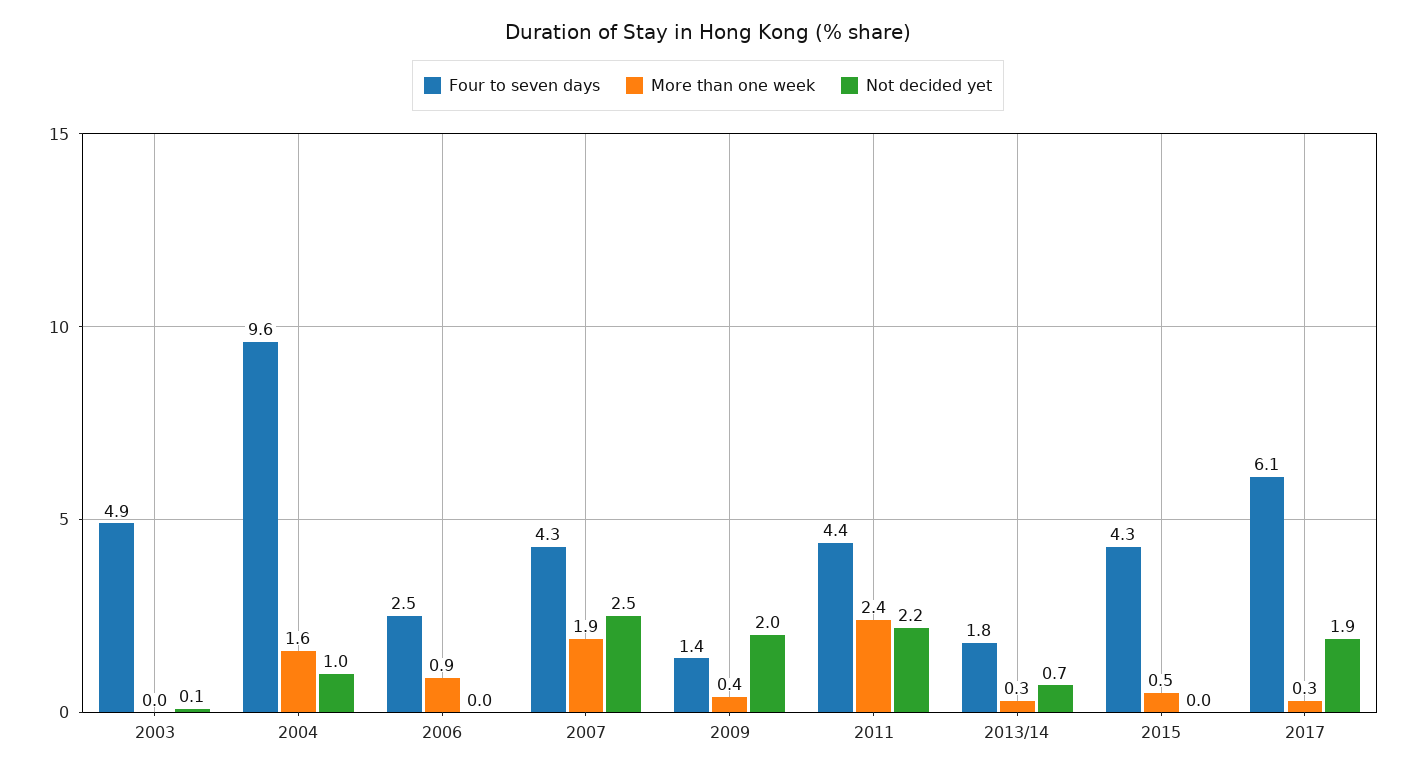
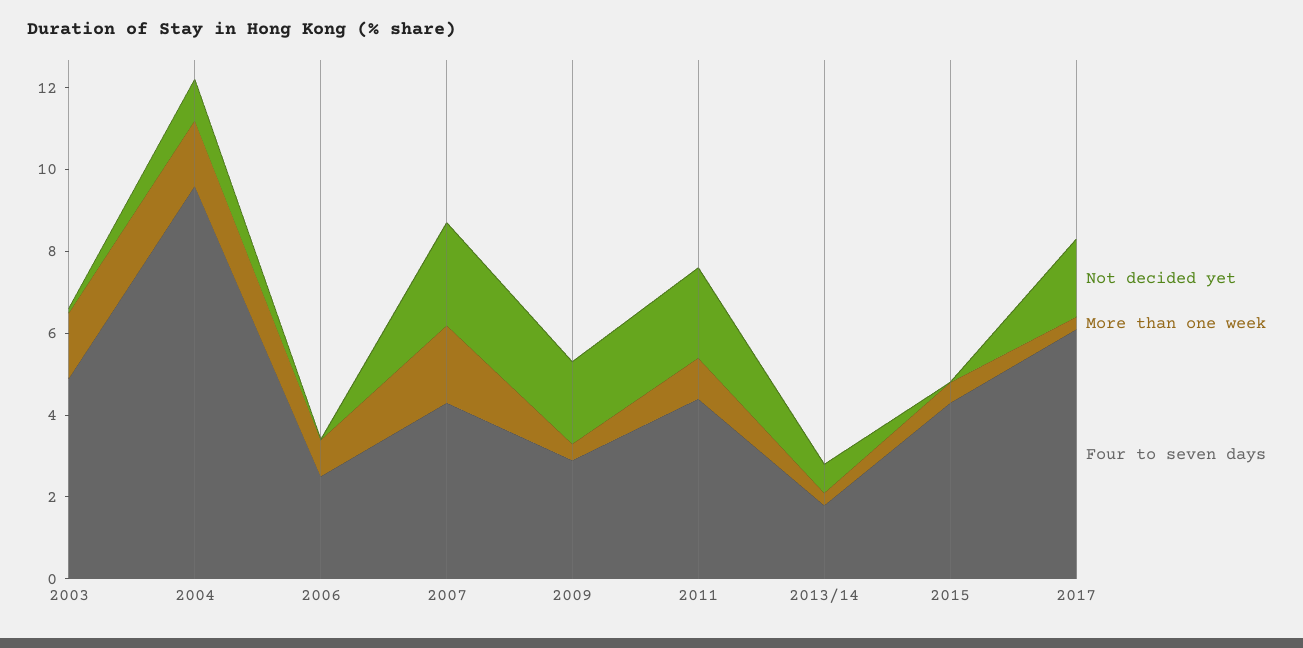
More than one week, 2003: 0 -> 1.5
Four to seven days, 2009: 1.4 -> 3
More than one week, 2011: 2.4 -> 1

